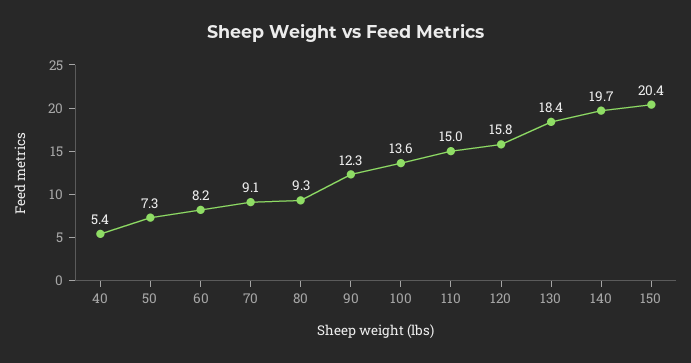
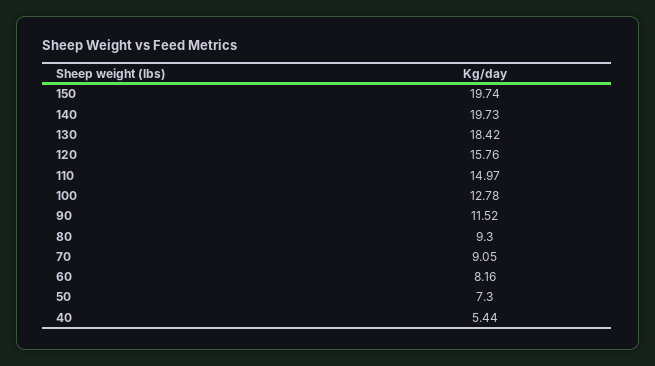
90: 12.3 -> 11.52
100: 13.6 -> 12.78
150: 20.4 -> 19.74

